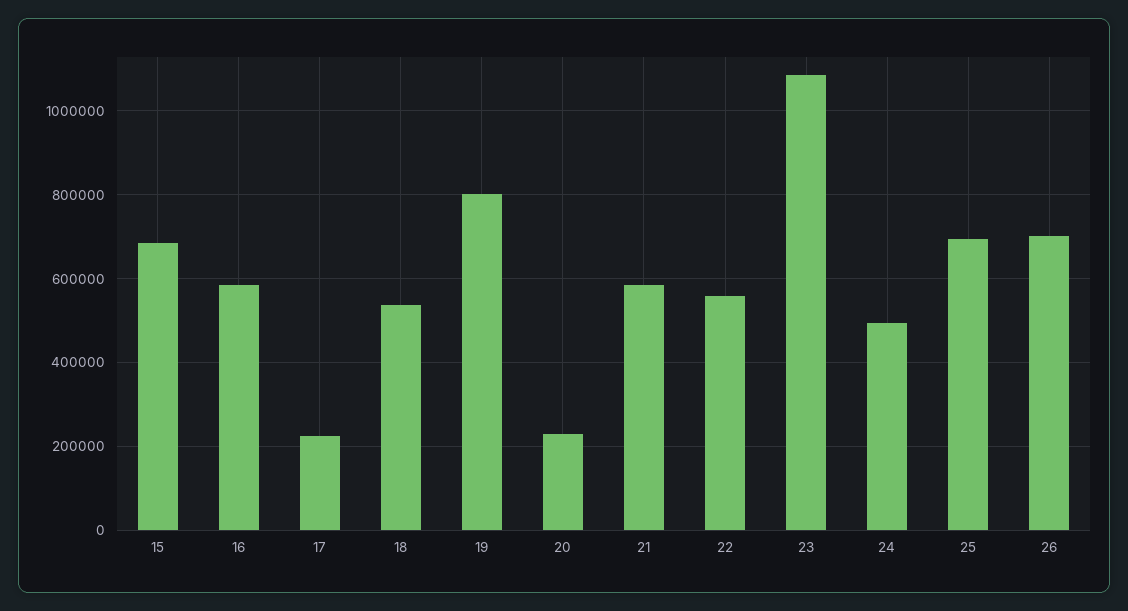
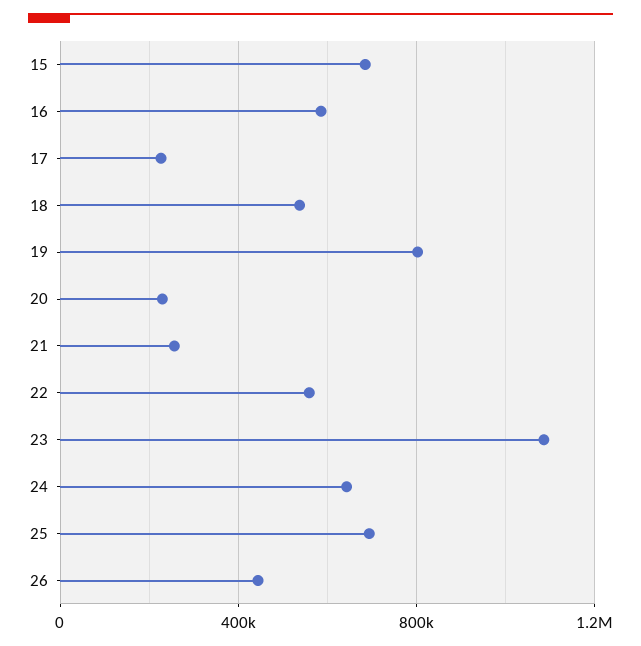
21: 580000 -> 250000
24: 500000 -> 650000
26: 700000 -> 450000

